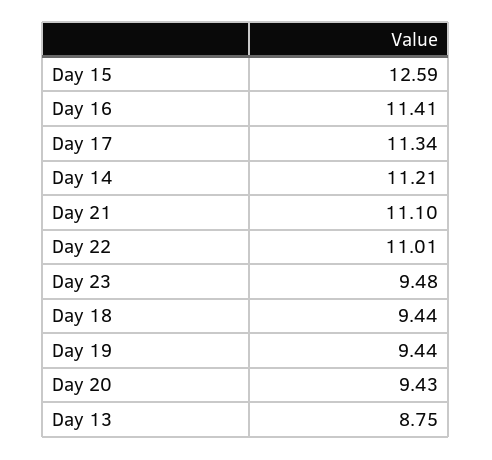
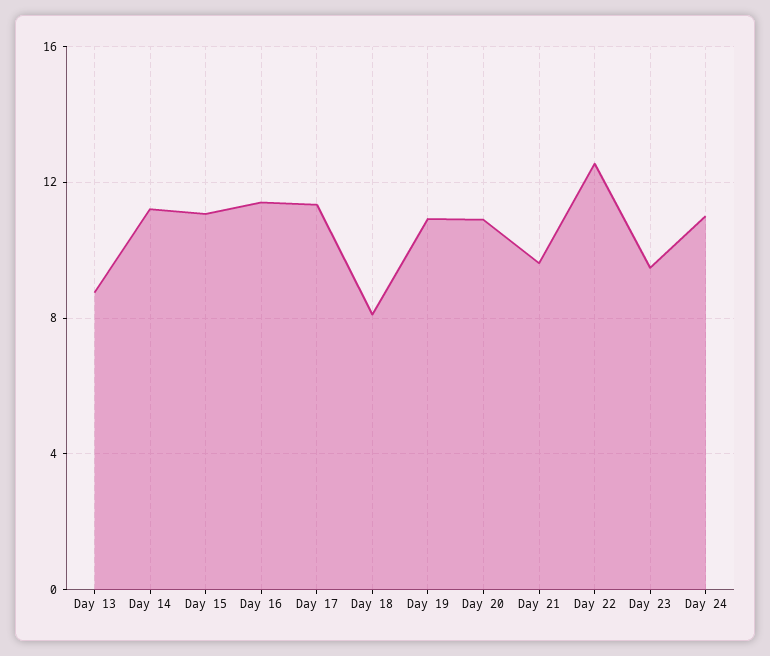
Day 15: 12.59 -> 11
Day 21: 11.1 -> 9.5
Day 22: 11.01 -> 12.5
Day 18: 9.44 -> 8
Day 19: 9.44 -> 11
Day 20: 9.43 -> 11
Day 24: none -> 11

